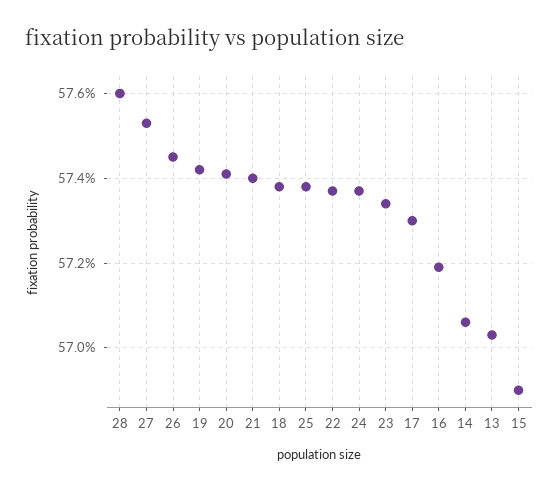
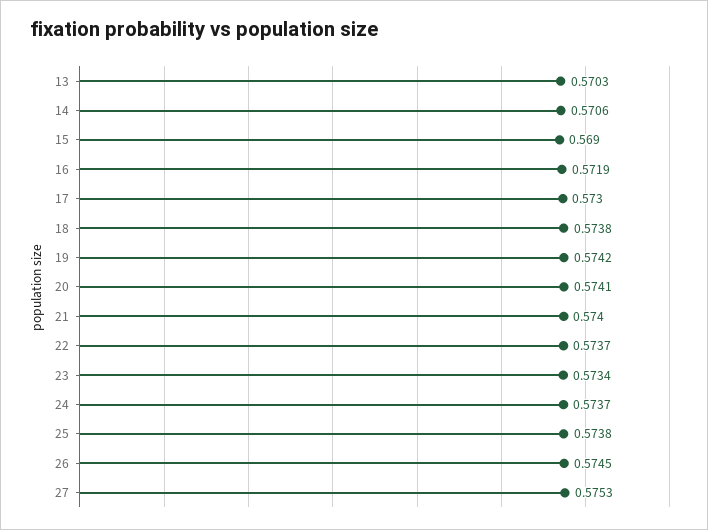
28: 0.576 -> none

